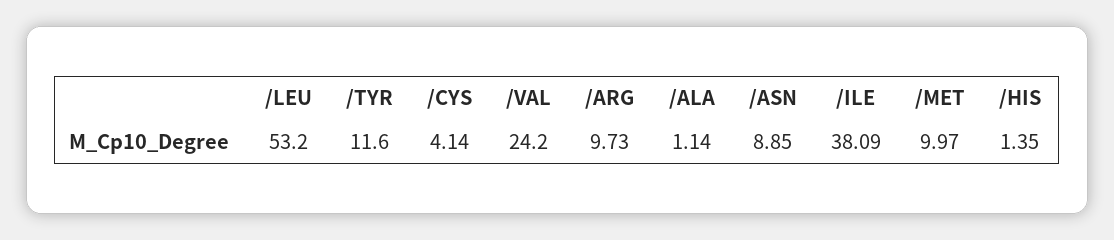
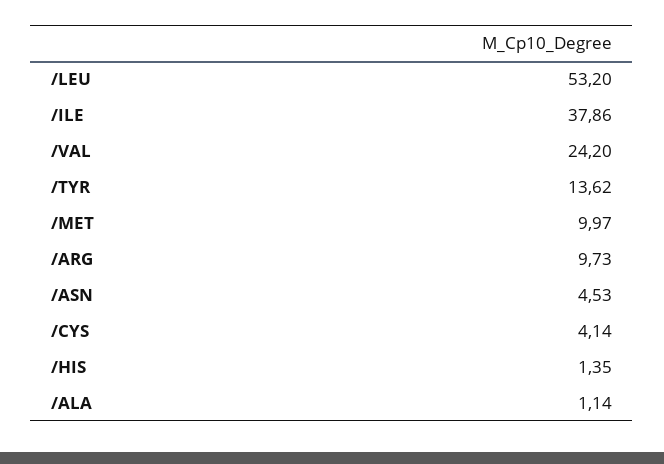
/TYR: 11.6 -> 13.62
/ASN: 8.85 -> 4.53
/ILE: 38.09 -> 37.86

